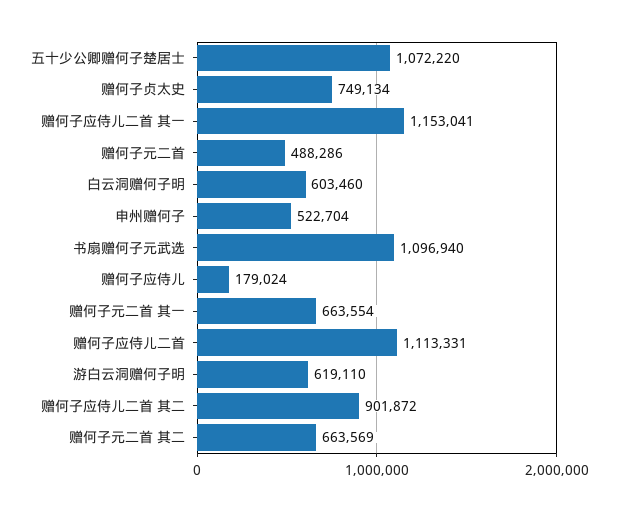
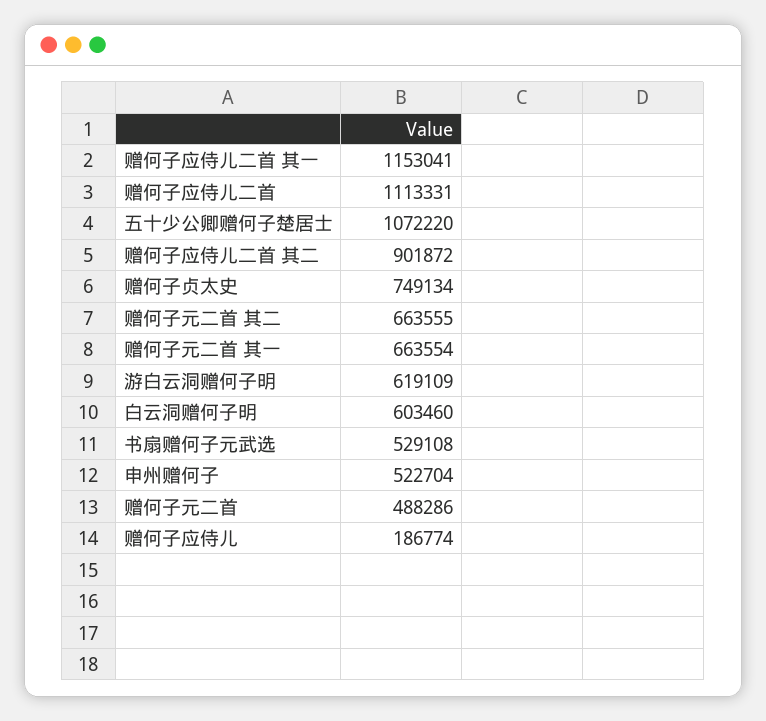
书扇赠何子元武选: 1096940 -> 529108
赠何子应侍儿: 179024 -> 186774
游白云洞赠何子明: 619110 -> 619109
赠何子元二首 其二: 663569 -> 663555

